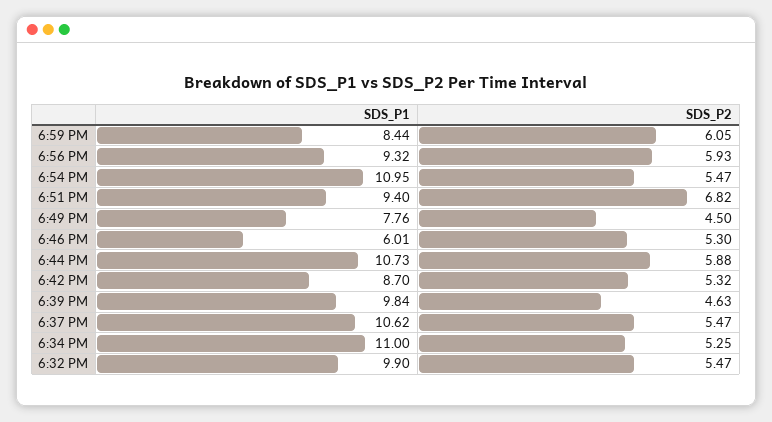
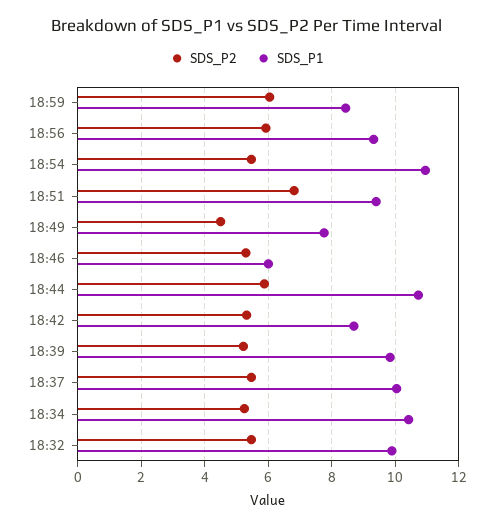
SDS_P2, 6:39 PM: 4.63 -> 5.2
SDS_P1, 6:37 PM: 10.62 -> 10
SDS_P1, 6:34 PM: 11 -> 10.4

